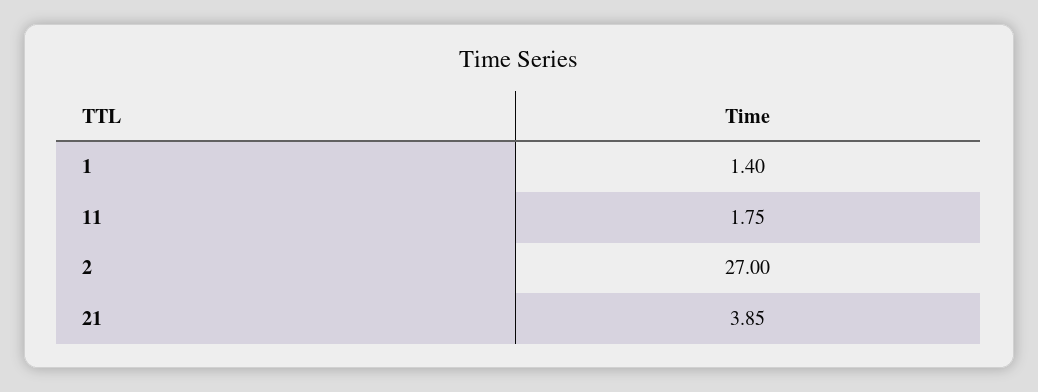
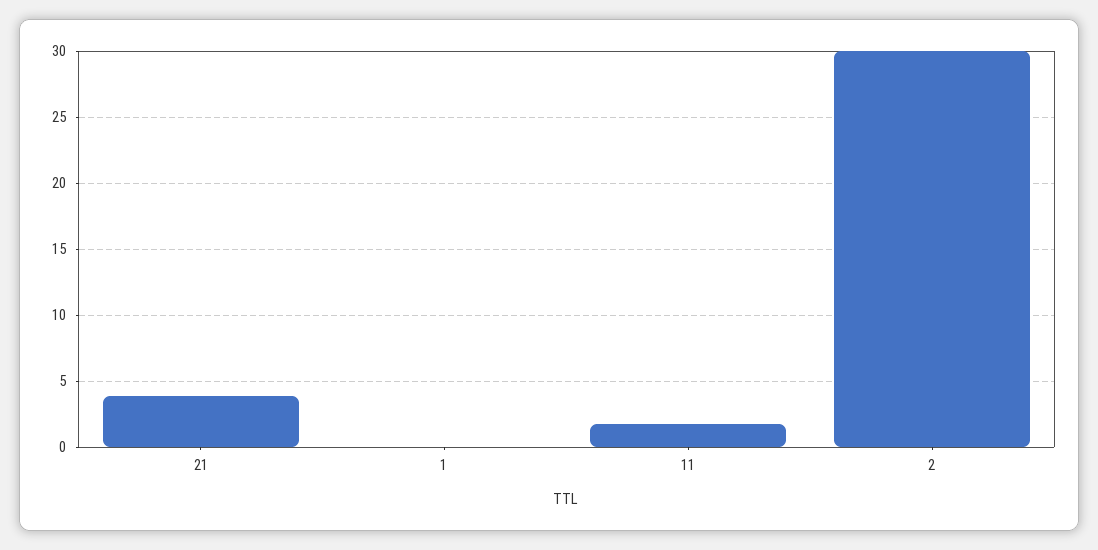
1: 1.4 -> 0
2: 27 -> 30

